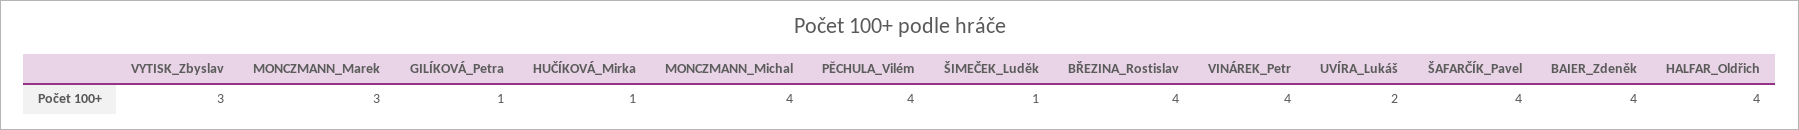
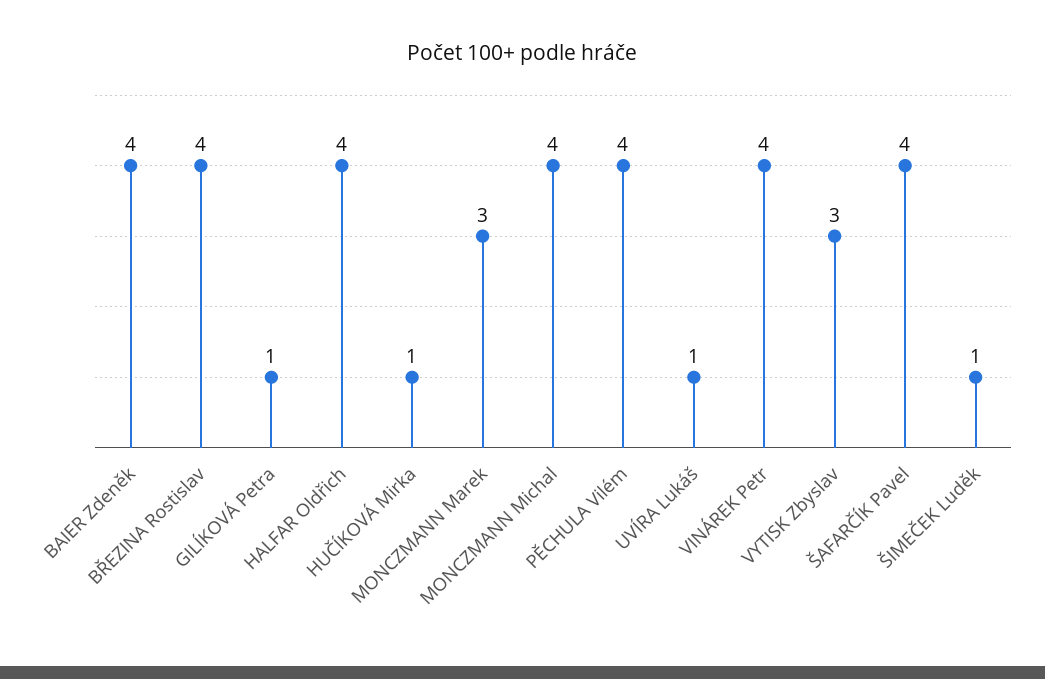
UVÍRA_Lukáš: 2 -> 1

